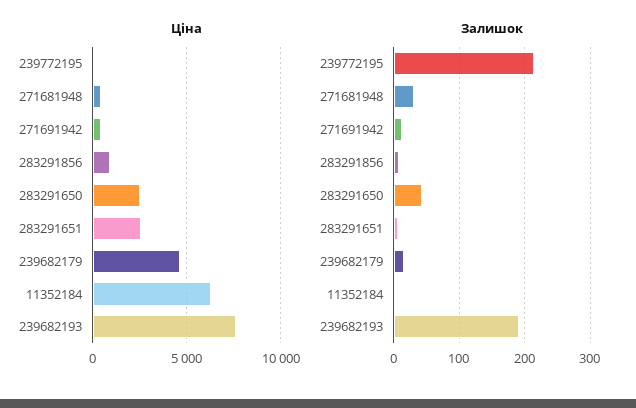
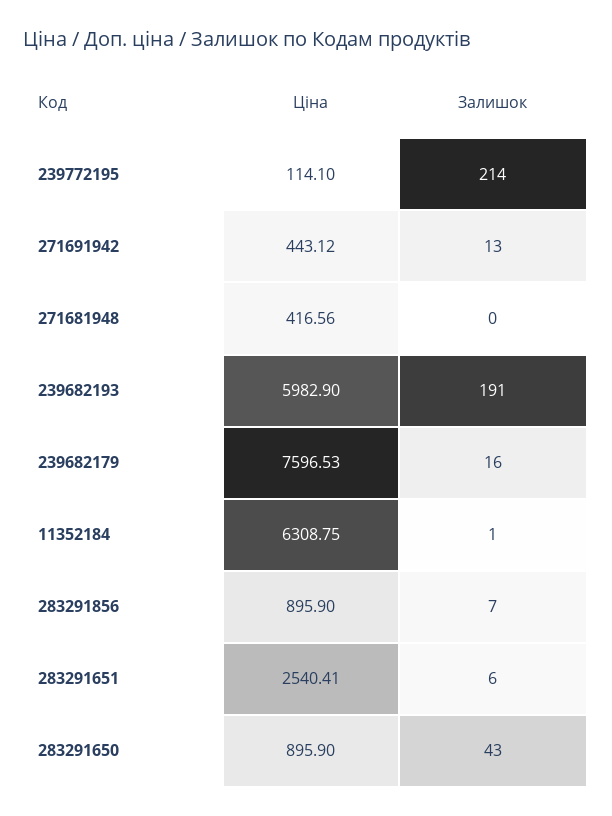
Ціна, 283291650: 2500 -> 895.9
Ціна, 239682179: 4500 -> 7596.53
Ціна, 239682193: 7500 -> 5982.9
Залишок, 271681948: 30 -> 0

